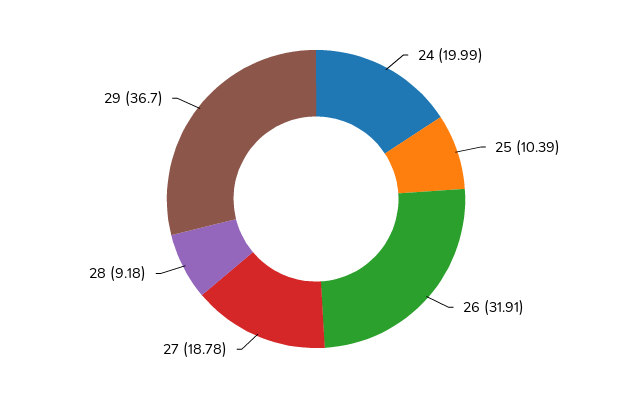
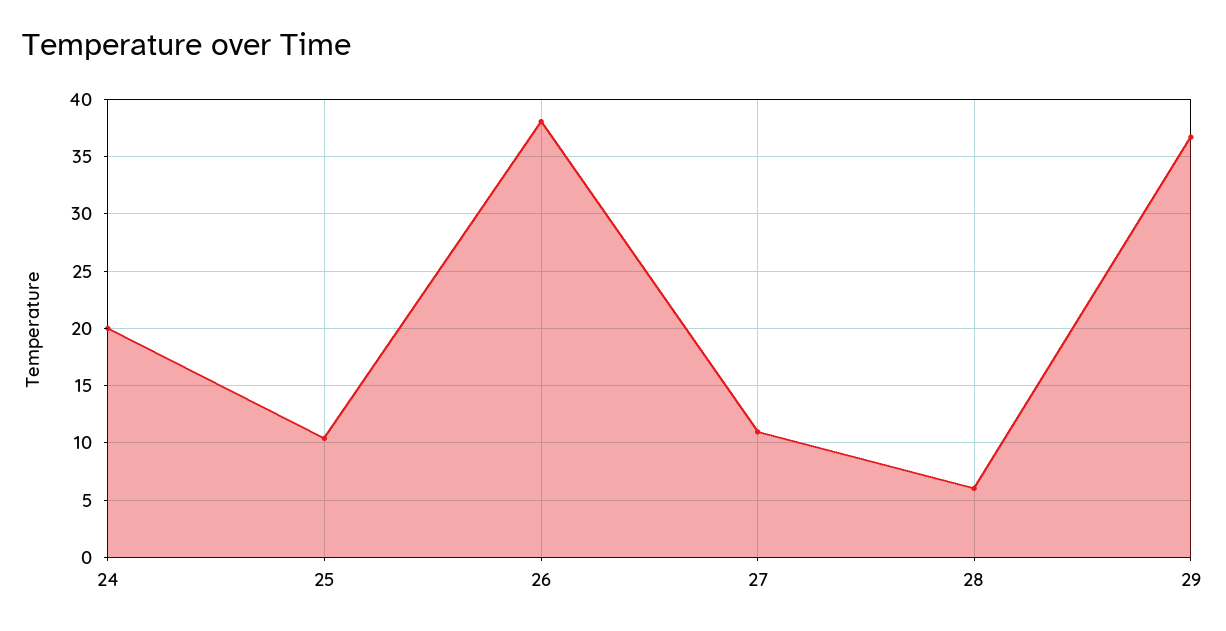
26: 31.91 -> 38
27: 18.78 -> 11
28: 9.18 -> 6

